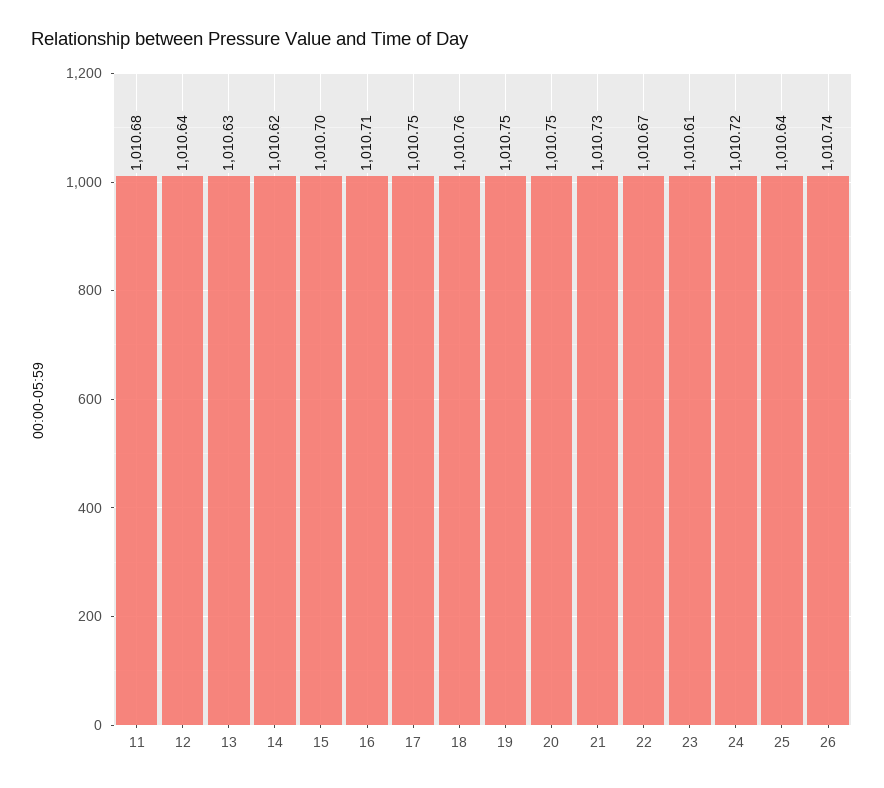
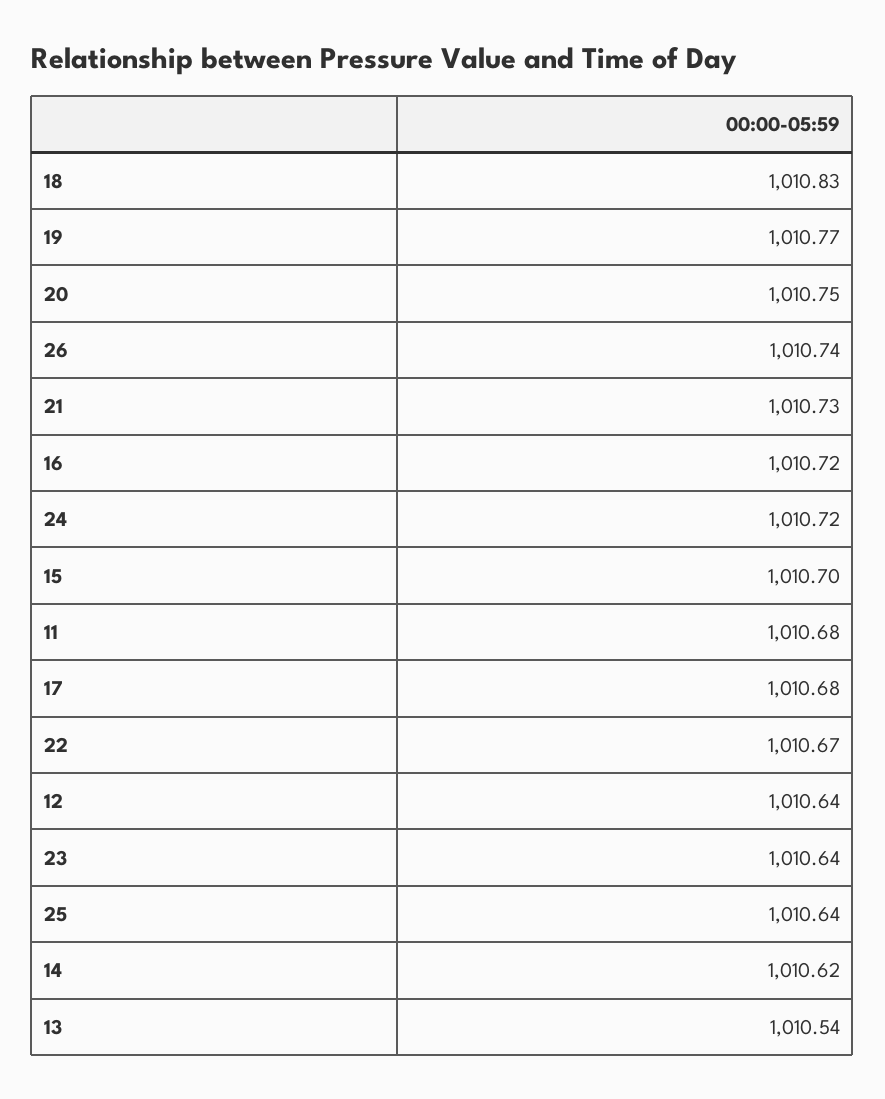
13: 1010.63 -> 1010.54
16: 1010.71 -> 1010.72
17: 1010.75 -> 1010.68
18: 1010.76 -> 1010.83
19: 1010.75 -> 1010.77
23: 1010.61 -> 1010.64

